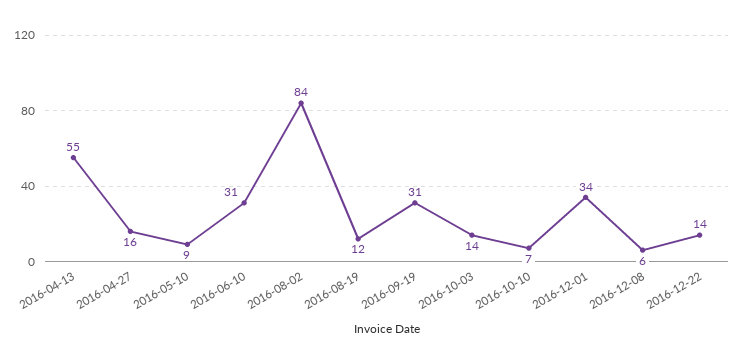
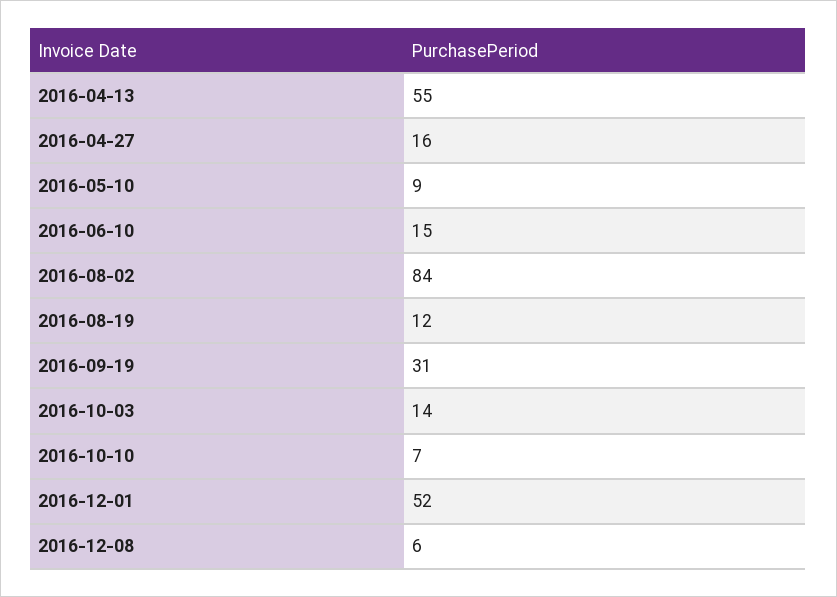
2016-06-10: 31 -> 15
2016-12-01: 34 -> 52
2016-12-22: 14 -> none

